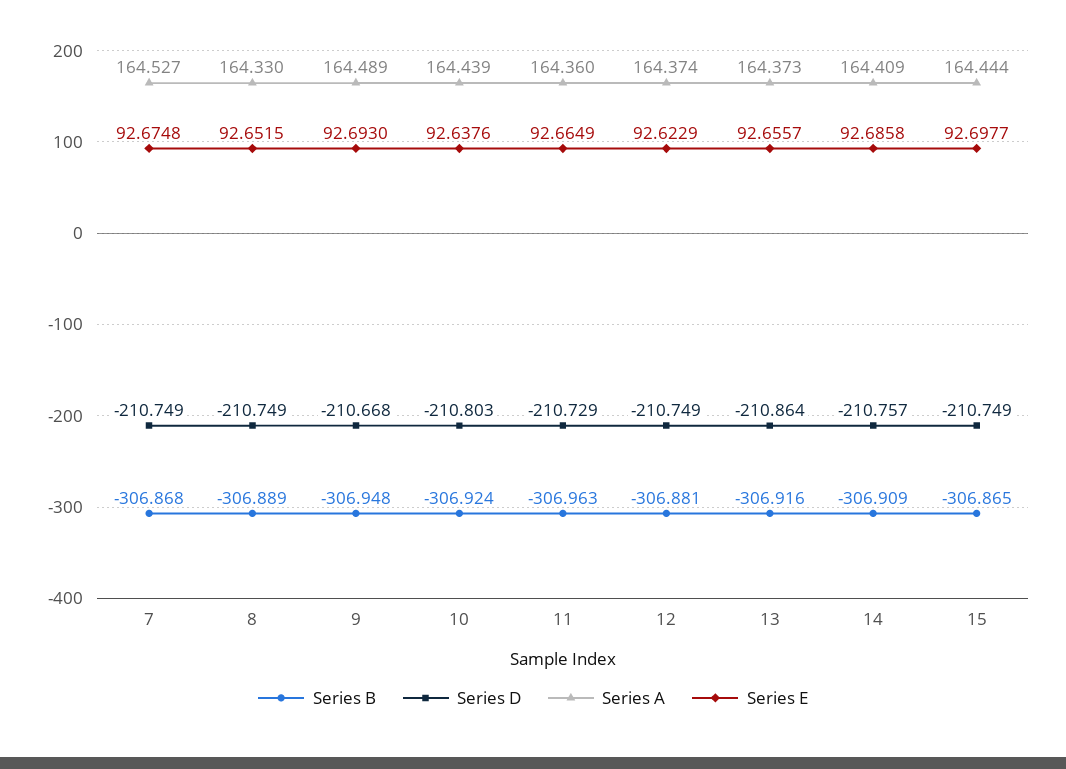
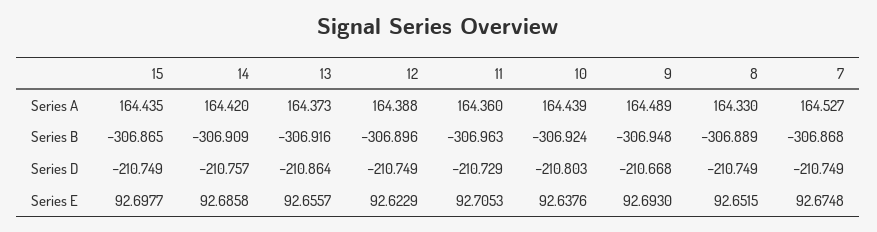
Series E, 11: 92.6649 -> 92.7053
Series B, 12: -306.881 -> -306.896
Series A, 12: 164.374 -> 164.388
Series A, 14: 164.409 -> 164.42
Series A, 15: 164.444 -> 164.435

